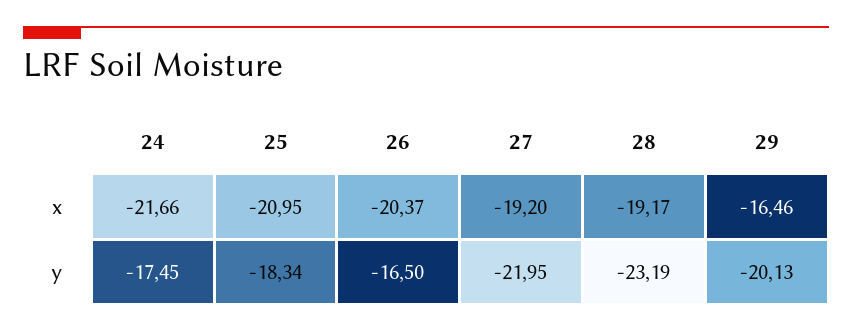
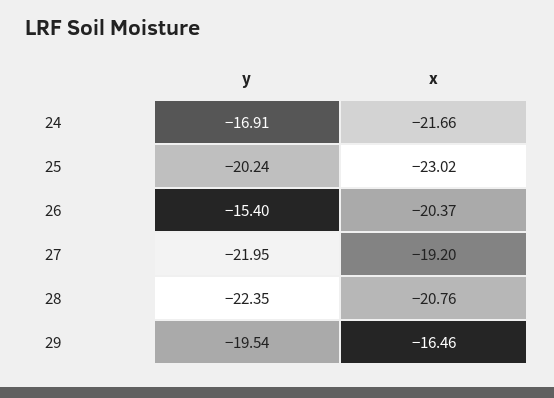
25, x: -20.95 -> -23.02
28, x: -19.17 -> -20.76
24, y: -17.45 -> -16.91
25, y: -18.34 -> -20.24
26, y: -16.5 -> -15.4
28, y: -23.19 -> -22.35
29, y: -20.13 -> -19.54

